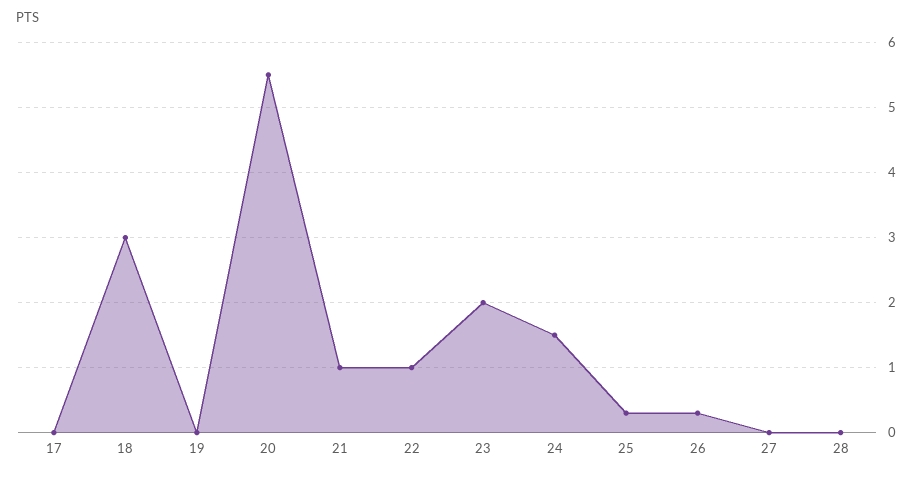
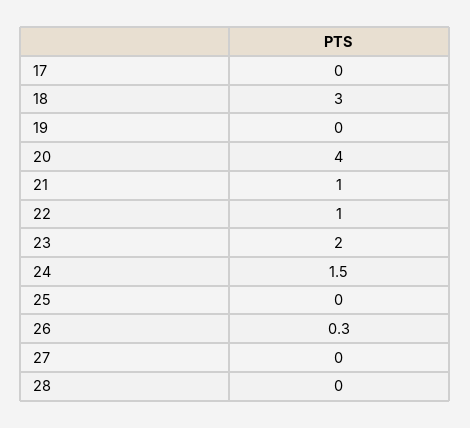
20: 5.5 -> 4
25: 0.3 -> 0

